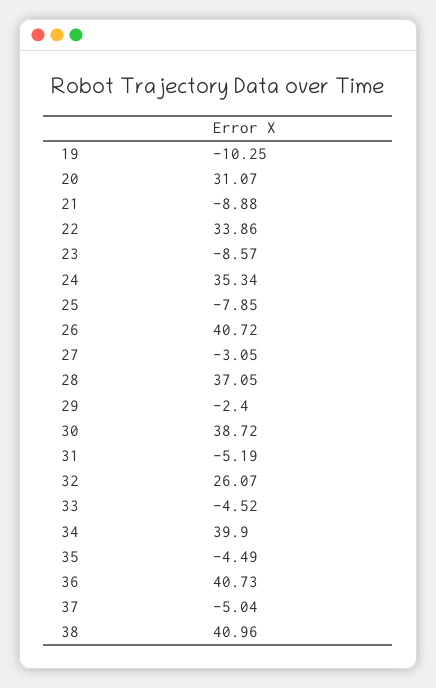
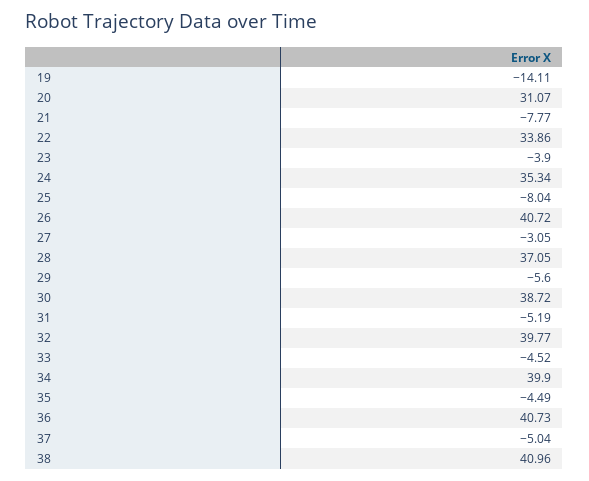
19: -10.25 -> -14.11
21: -8.88 -> -7.77
23: -8.57 -> -3.9
25: -7.85 -> -8.04
29: -2.4 -> -5.6
32: 26.07 -> 39.77

